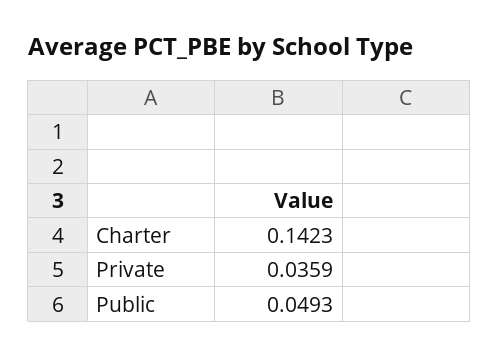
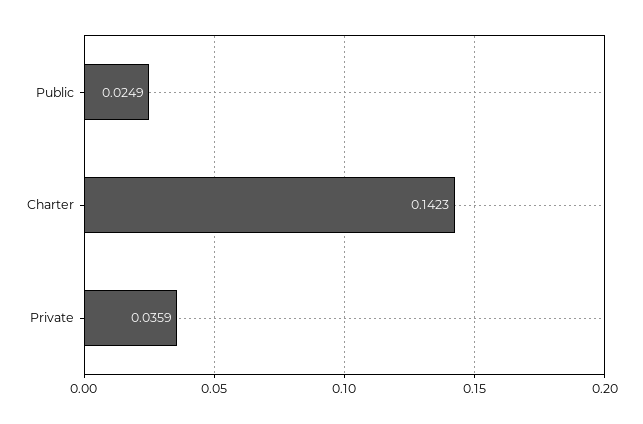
Public: 0.0493 -> 0.0249

